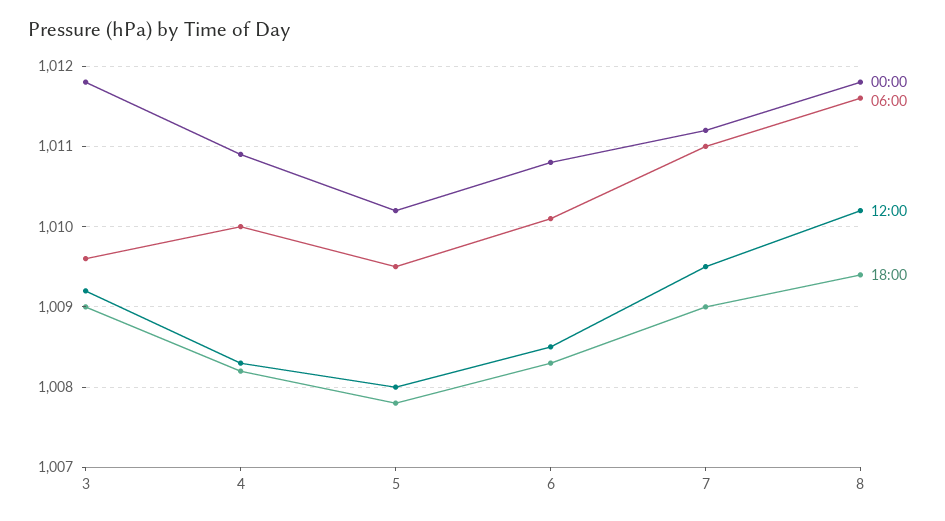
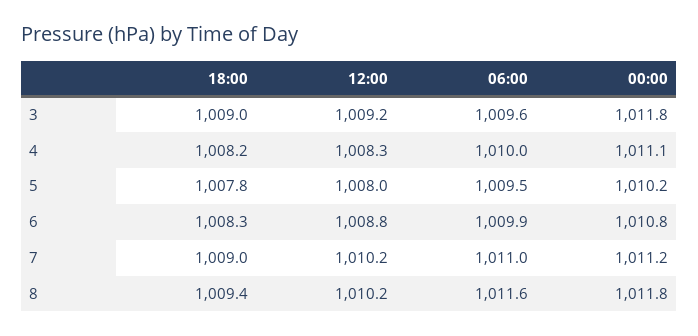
00:00, 4: 1010.9 -> 1011.1
06:00, 6: 1010.1 -> 1009.9
12:00, 6: 1008.5 -> 1008.8
12:00, 7: 1009.5 -> 1010.2

